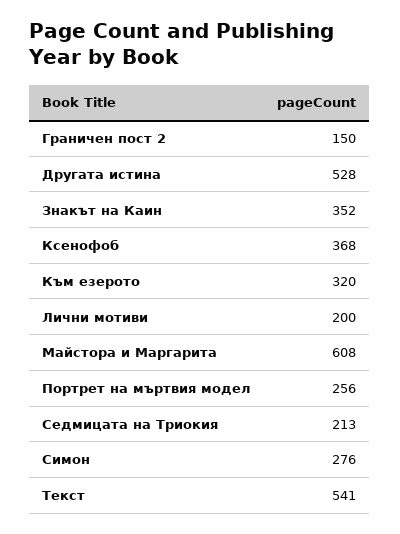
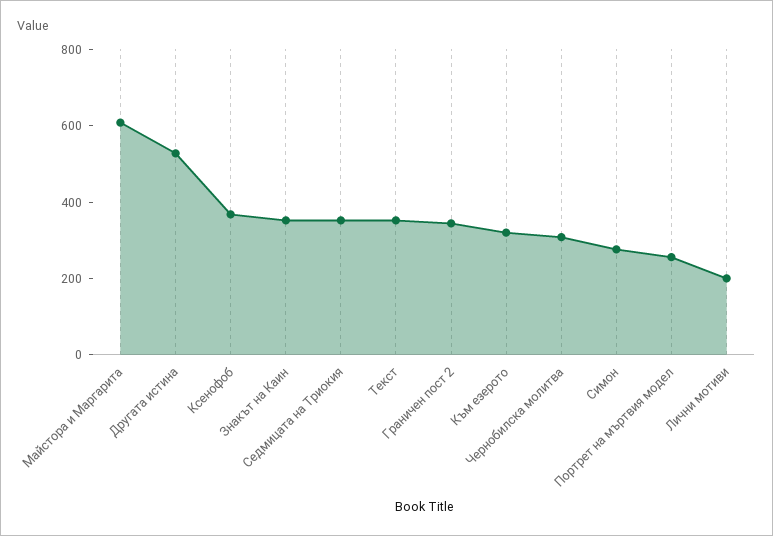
Граничен пост 2: 150 -> 350
Седмицата на Триокия: 213 -> 350
Текст: 541 -> 350
Чернобилска молитва: none -> 300

